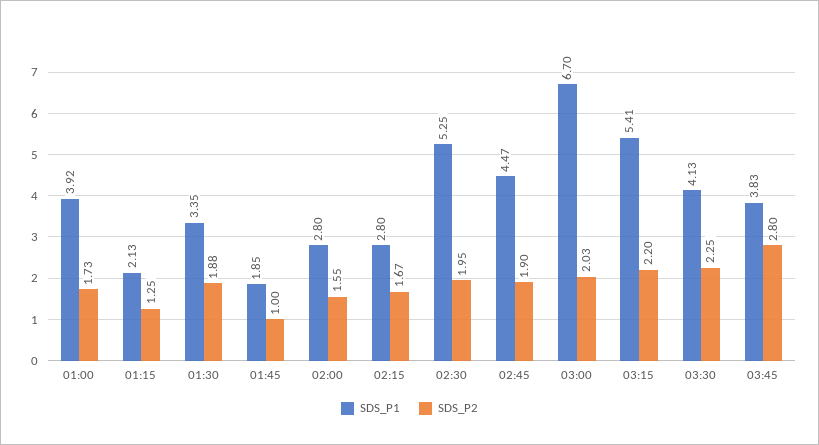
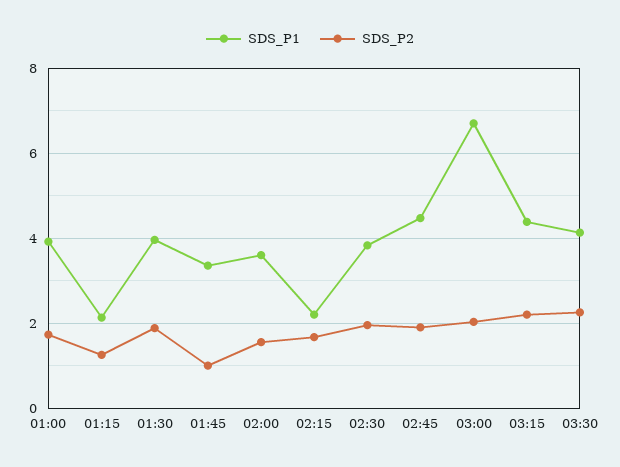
SDS_P1, 01:30: 3.35 -> 4
SDS_P1, 01:45: 1.85 -> 3.4
SDS_P1, 02:00: 2.8 -> 3.6
SDS_P1, 02:15: 2.8 -> 2.2
SDS_P1, 02:30: 5.25 -> 3.8
SDS_P1, 03:15: 5.41 -> 4.4
SDS_P1, 03:45: 3.83 -> none
SDS_P2, 03:45: 2.8 -> none

